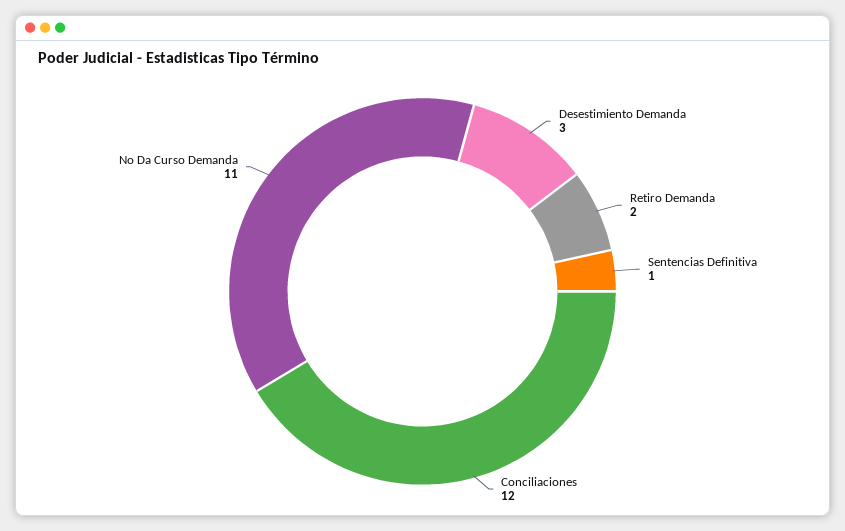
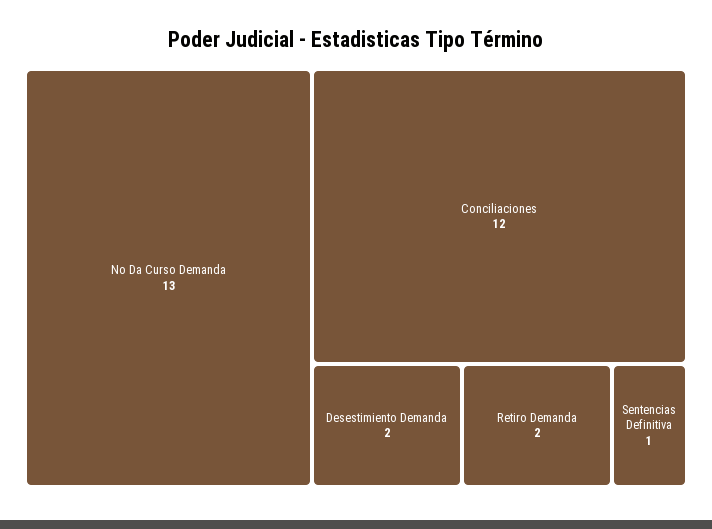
Desestimiento Demanda: 3 -> 2
No Da Curso Demanda: 11 -> 13

